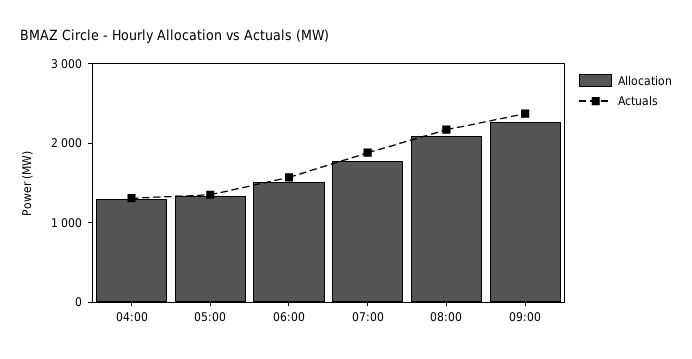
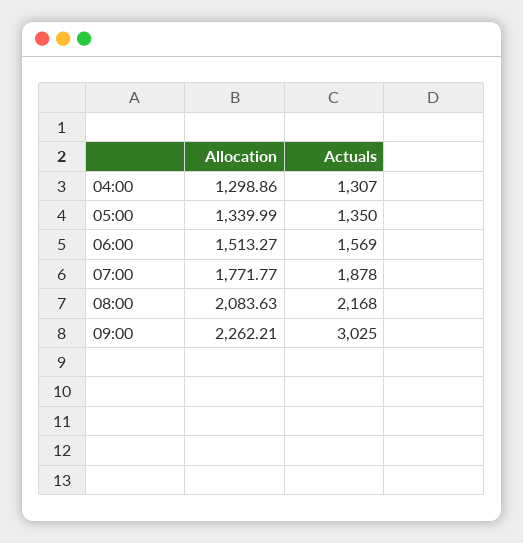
Actuals, 09:00: 2400 -> 3025

